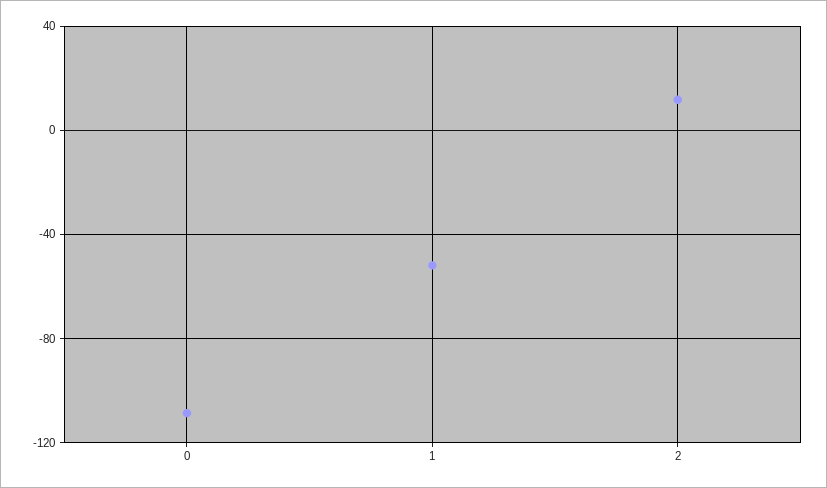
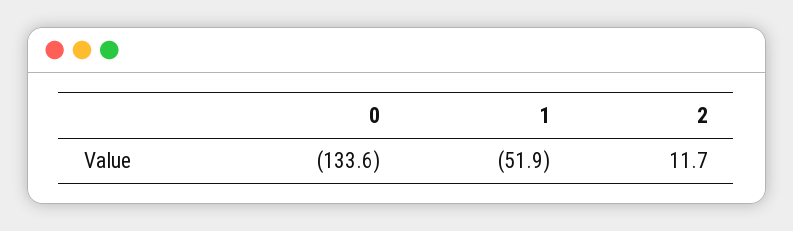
0: -110 -> -133.6

